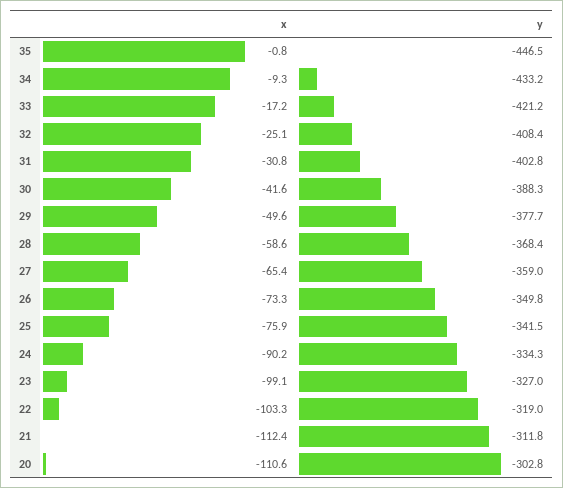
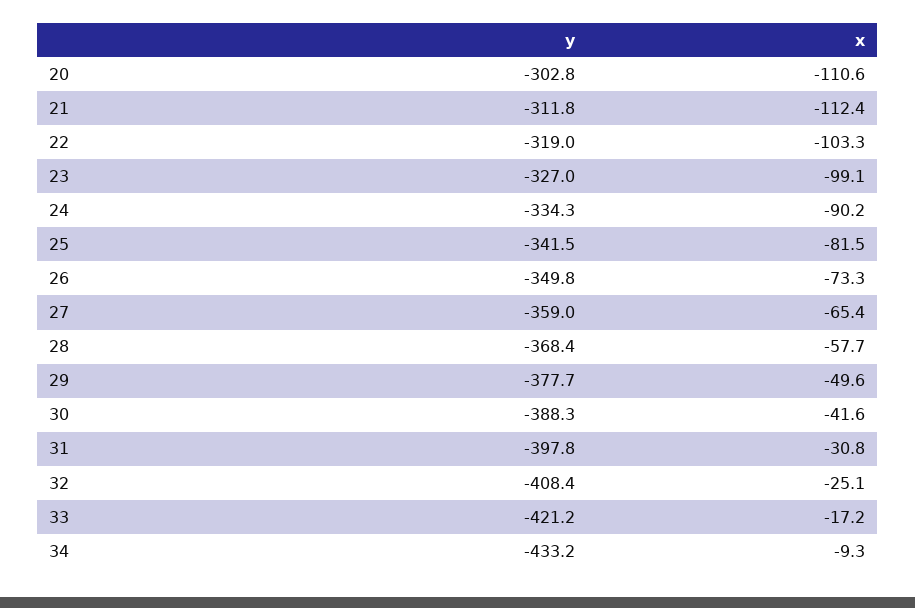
x, 35: -0.8 -> none
y, 35: -446.5 -> none
y, 31: -402.8 -> -397.8
x, 28: -58.6 -> -57.7
x, 25: -75.9 -> -81.5

